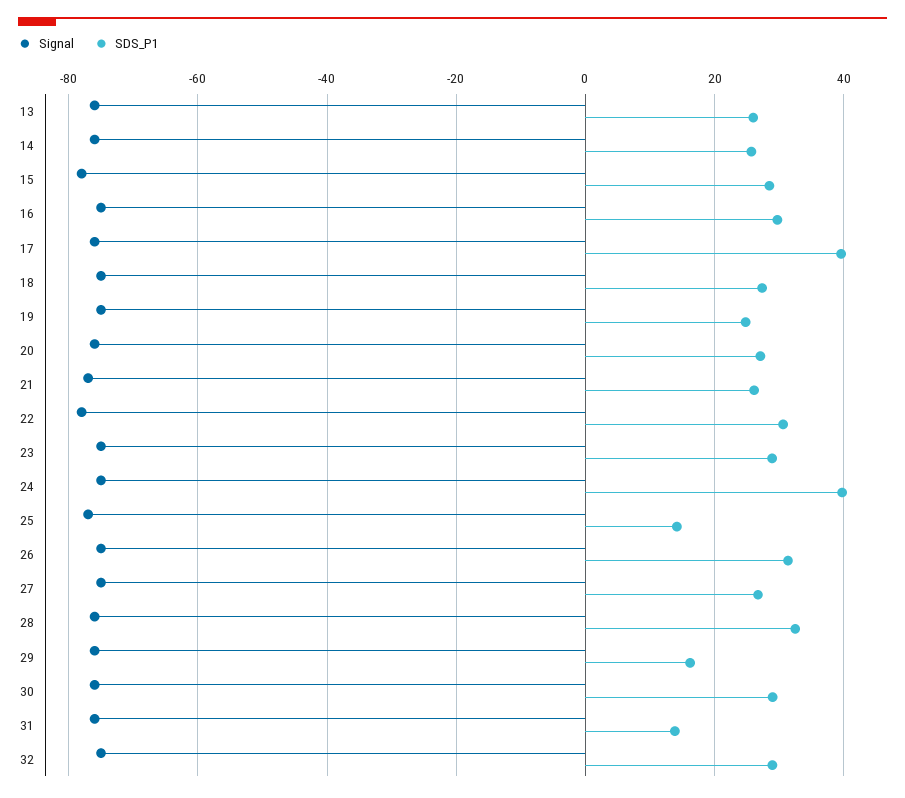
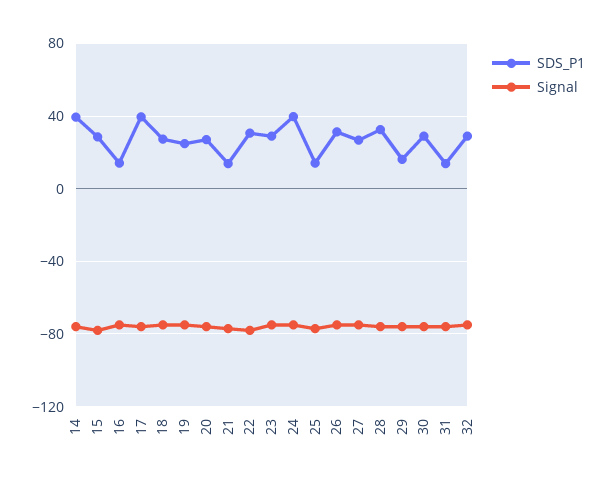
Signal, 13: -76 -> none
SDS_P1, 13: 26 -> none
SDS_P1, 14: 26 -> 40
SDS_P1, 16: 30 -> 15
SDS_P1, 21: 26 -> 15

